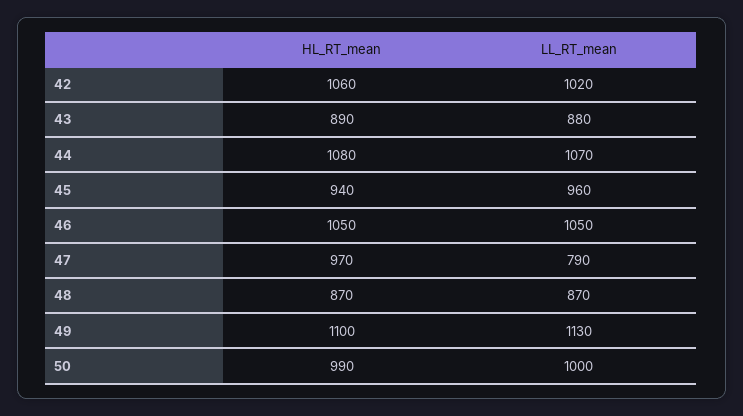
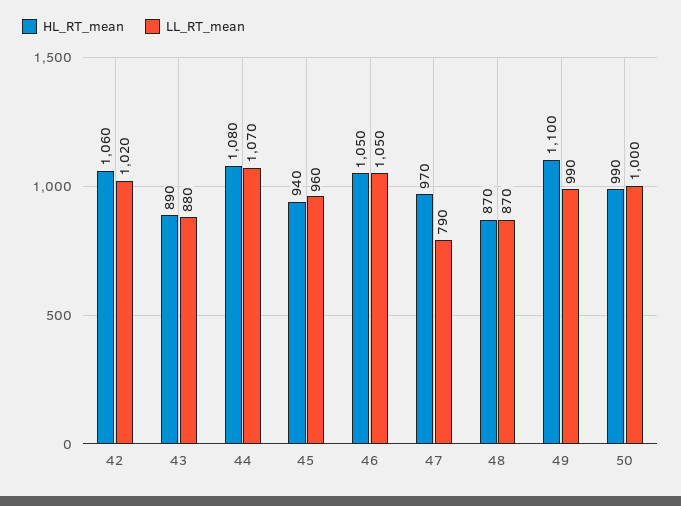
LL_RT_mean, 49: 1130 -> 990

